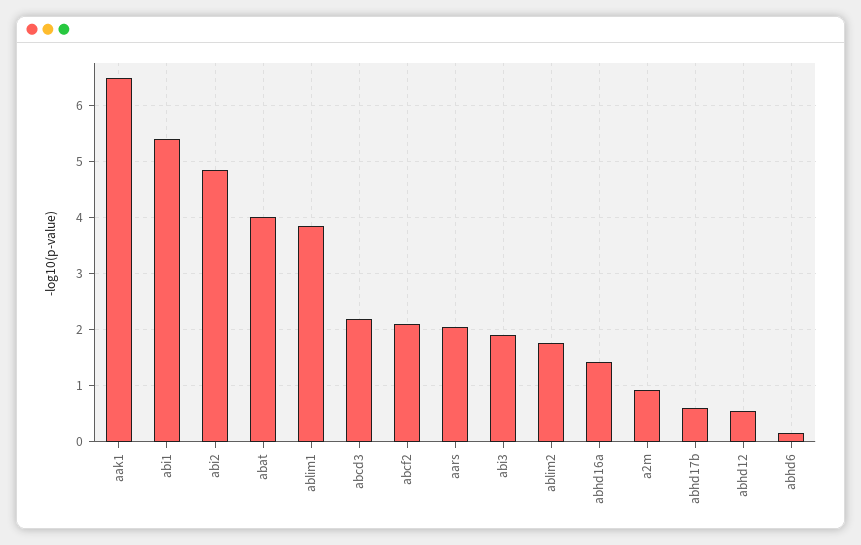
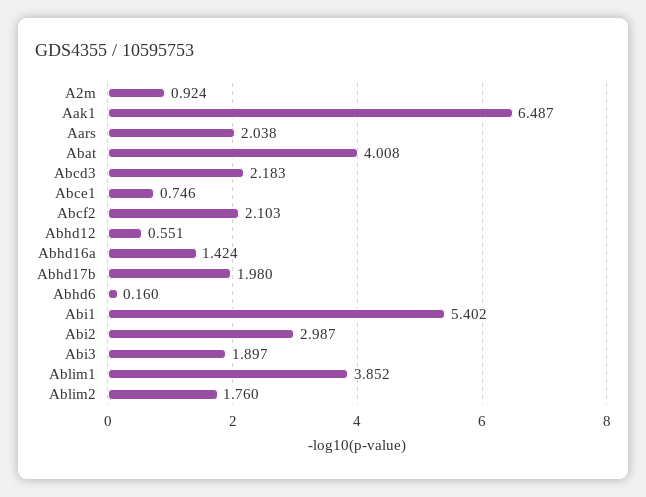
abi2: 4.8 -> 2.987
abhd17b: 0.6 -> 1.98
Abce1: none -> 0.746

